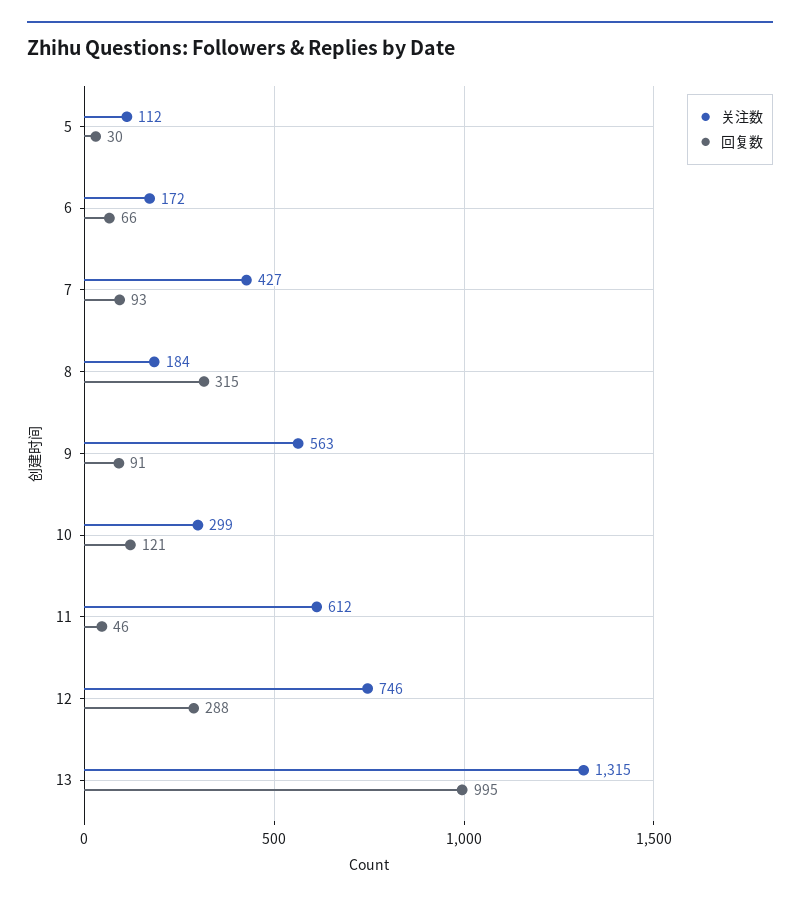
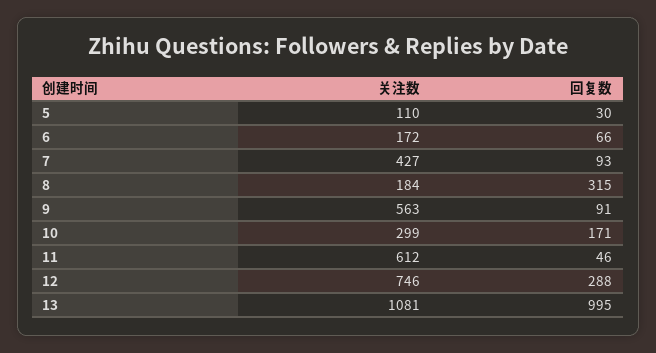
关注数, 5: 112 -> 110
回复数, 10: 121 -> 171
关注数, 13: 1315 -> 1081

